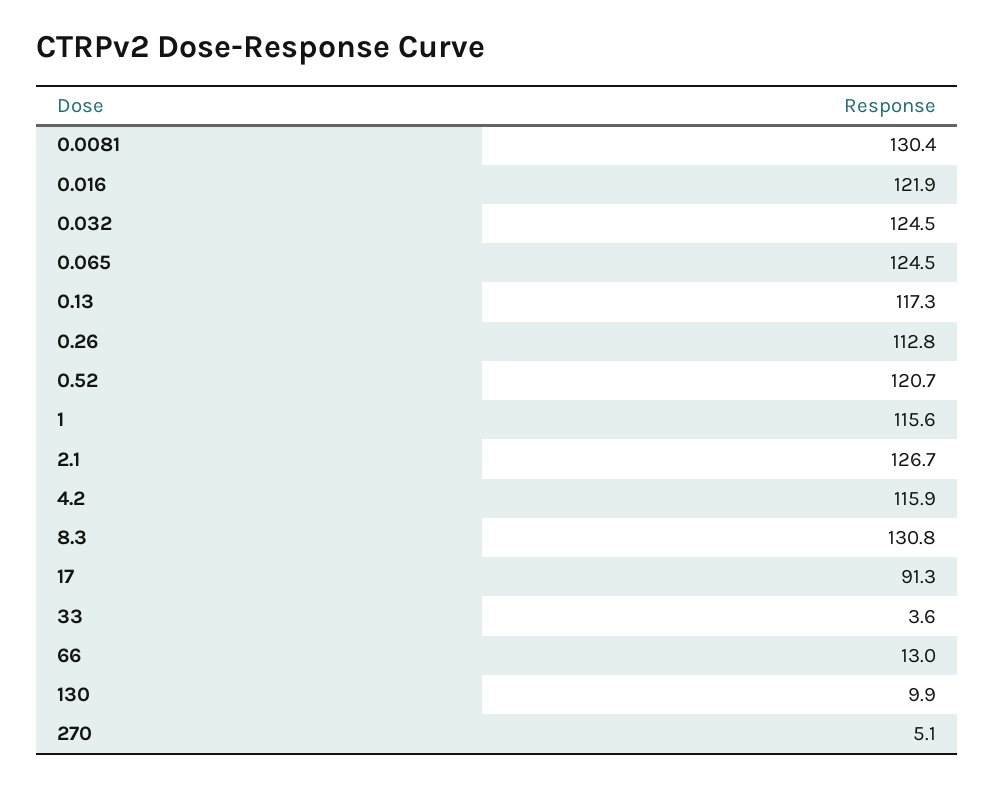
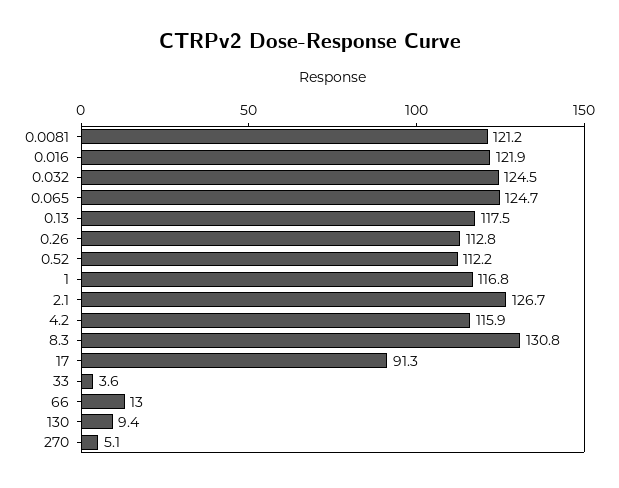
0.0081: 130.4 -> 121.2
0.065: 124.5 -> 124.7
0.13: 117.3 -> 117.5
0.52: 120.7 -> 112.2
1: 115.6 -> 116.8
130: 9.9 -> 9.4

